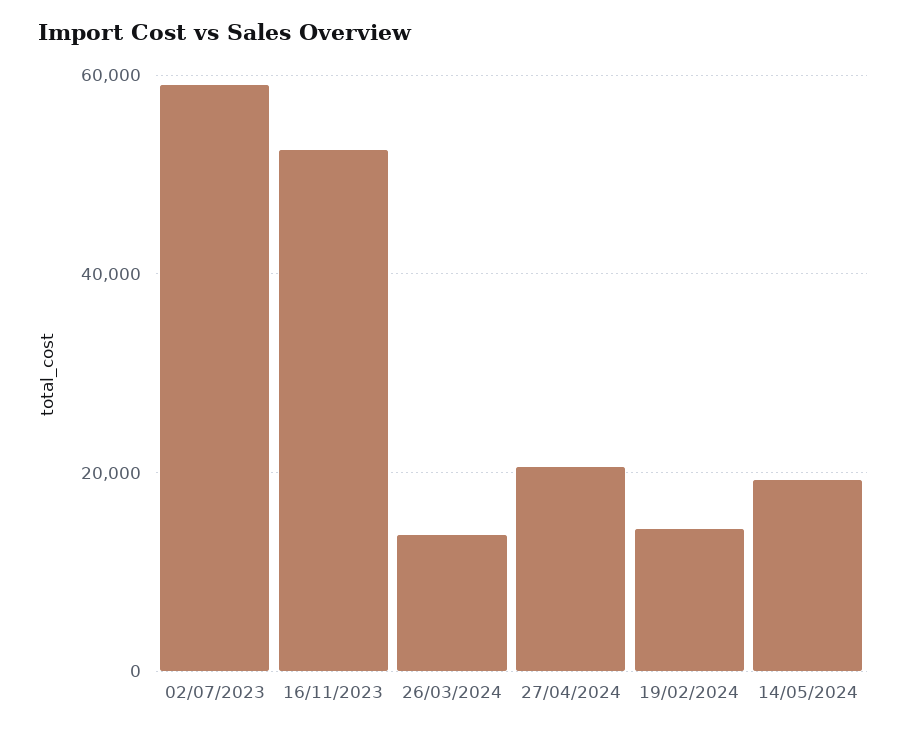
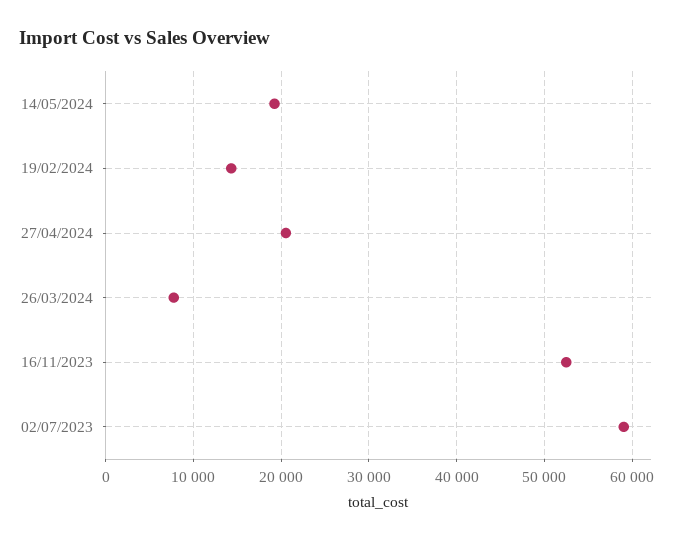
26/03/2024: 14000 -> 8000

